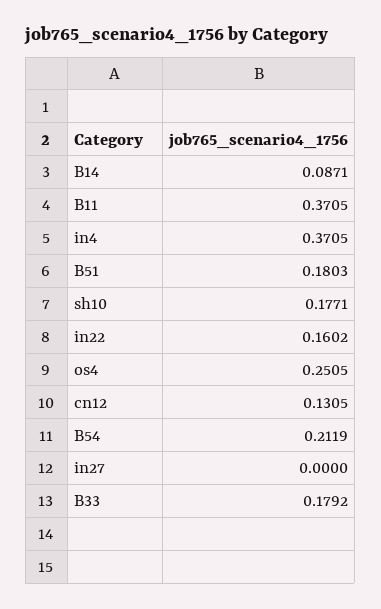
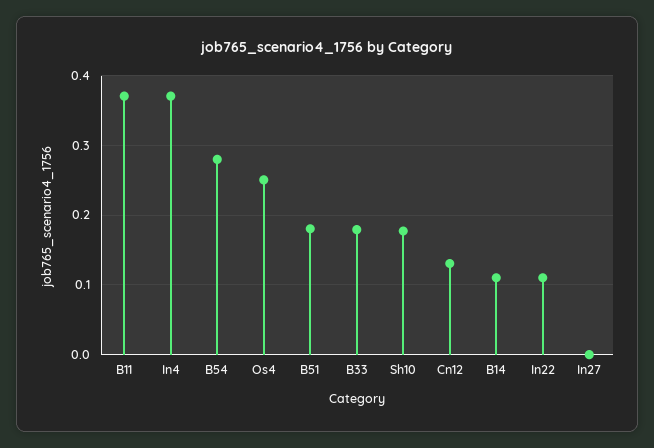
B14: 0.0871 -> 0.11
in22: 0.1602 -> 0.11
B54: 0.2119 -> 0.28

